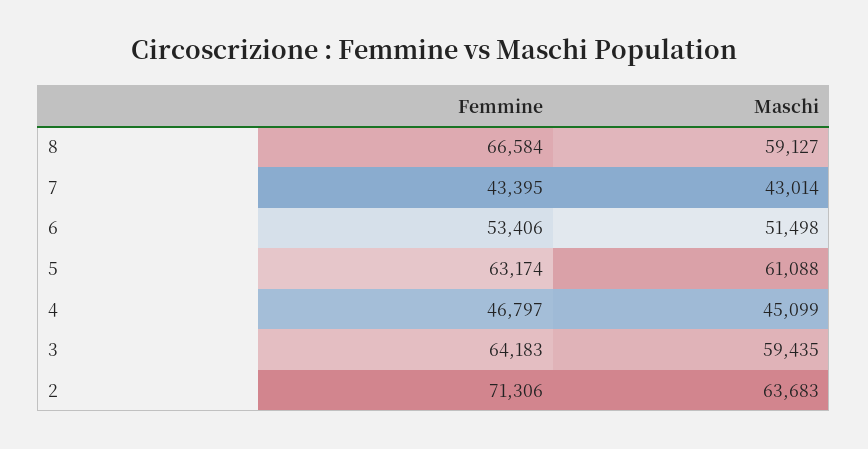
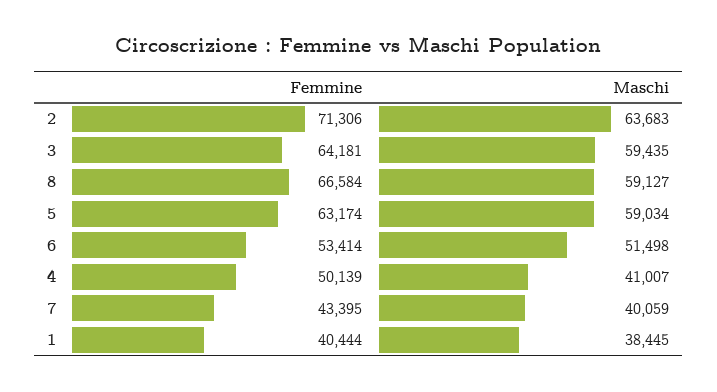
Maschi, 7: 43014 -> 40059
Femmine, 6: 53406 -> 53414
Maschi, 5: 61088 -> 59034
Femmine, 4: 46797 -> 50139
Maschi, 4: 45099 -> 41007
Femmine, 3: 64183 -> 64181
Femmine, 1: none -> 40444
Maschi, 1: none -> 38445

